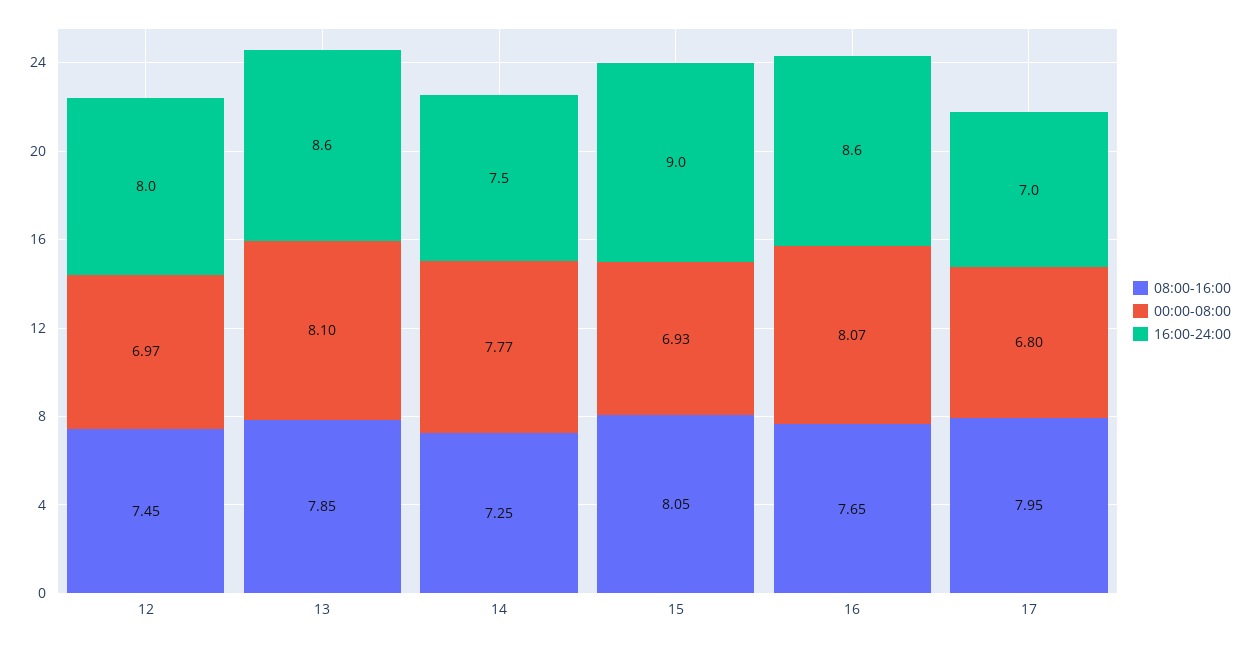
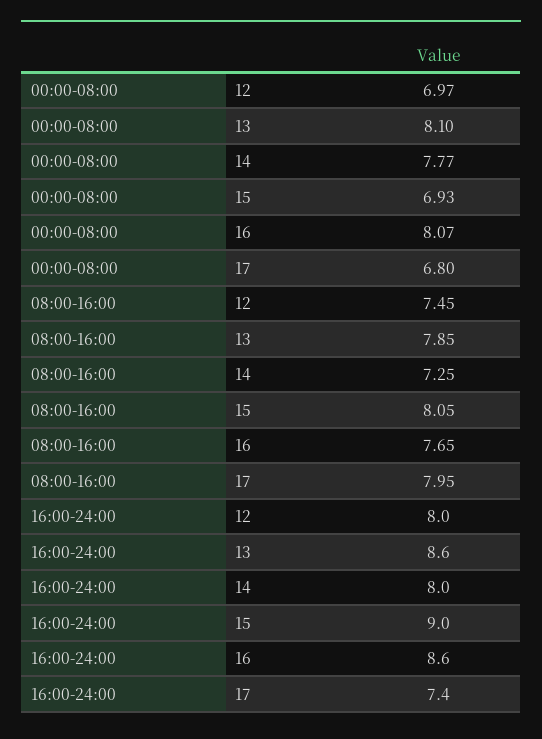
16:00-24:00, 14: 7.5 -> 8
16:00-24:00, 17: 7 -> 7.4

